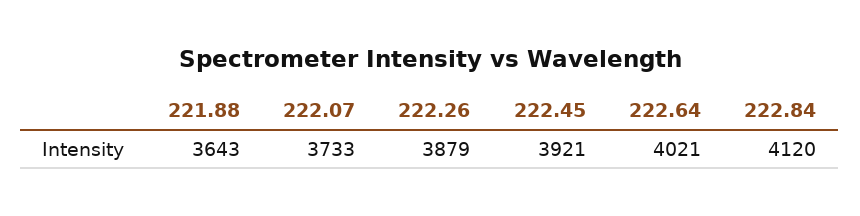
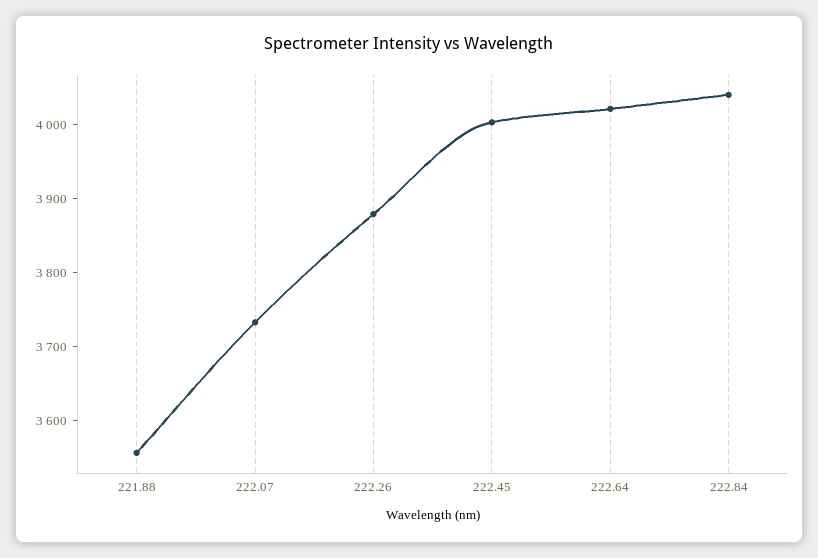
221.88: 3643 -> 3560
222.45: 3921 -> 4000
222.84: 4120 -> 4040

